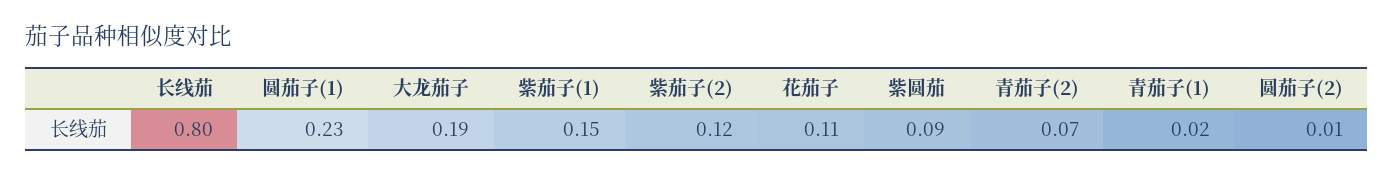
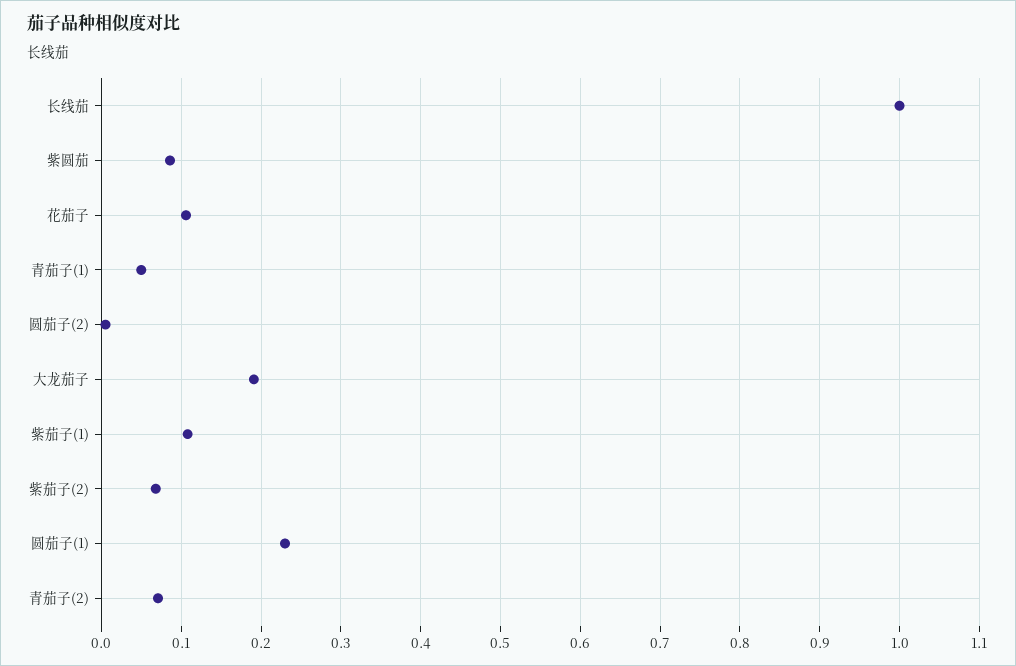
长线茄: 0.8 -> 1
紫茄子(1): 0.15 -> 0.11
紫茄子(2): 0.12 -> 0.07
青茄子(1): 0.02 -> 0.05

